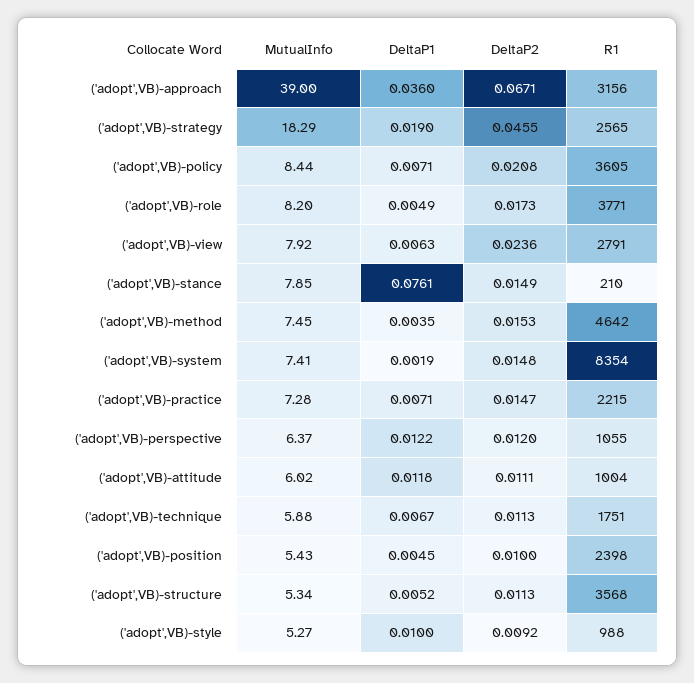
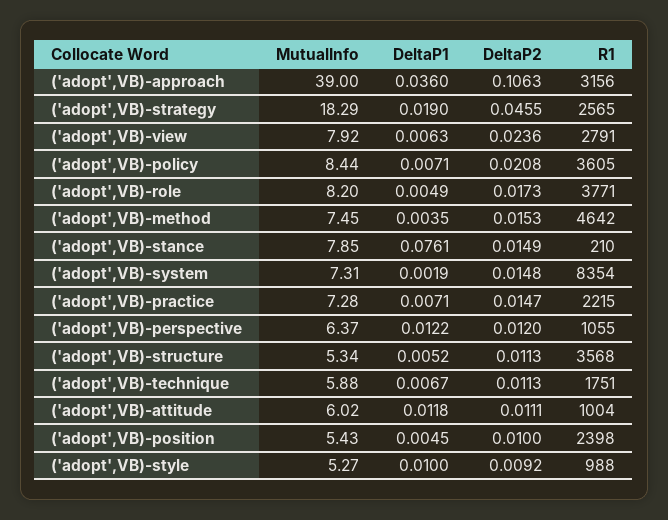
DeltaP2, ('adopt',VB)-approach: 0.0671 -> 0.1063
MutualInfo, ('adopt',VB)-system: 7.41 -> 7.31

